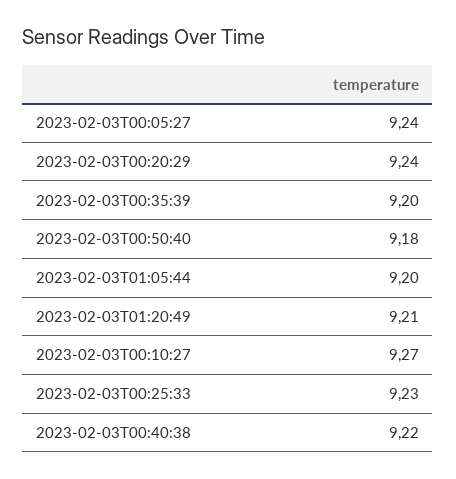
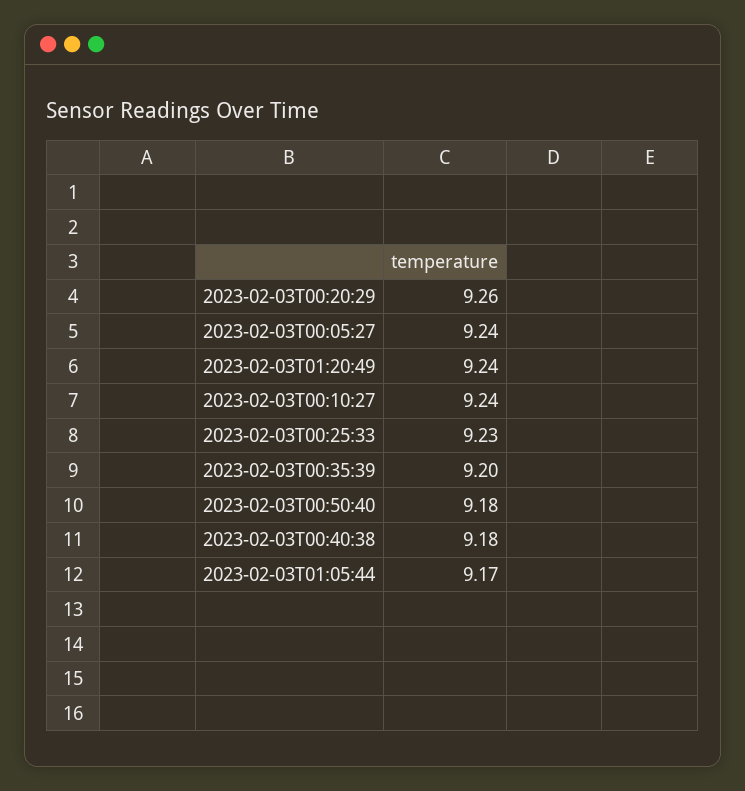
2023-02-03T00:20:29: 9.24 -> 9.26
2023-02-03T01:05:44: 9.2 -> 9.17
2023-02-03T01:20:49: 9.21 -> 9.24
2023-02-03T00:10:27: 9.27 -> 9.24
2023-02-03T00:40:38: 9.22 -> 9.18

